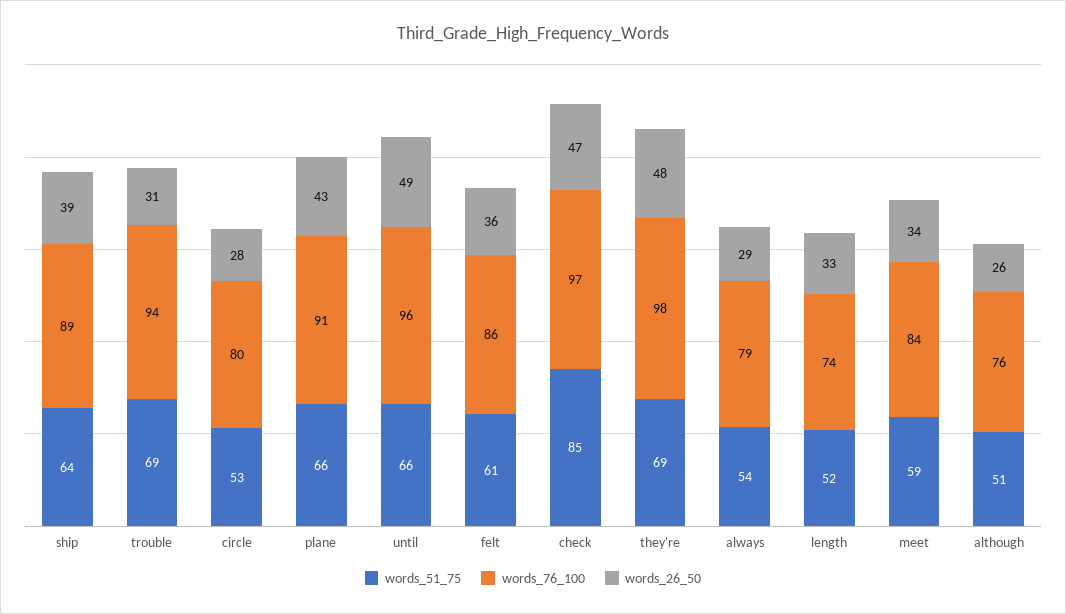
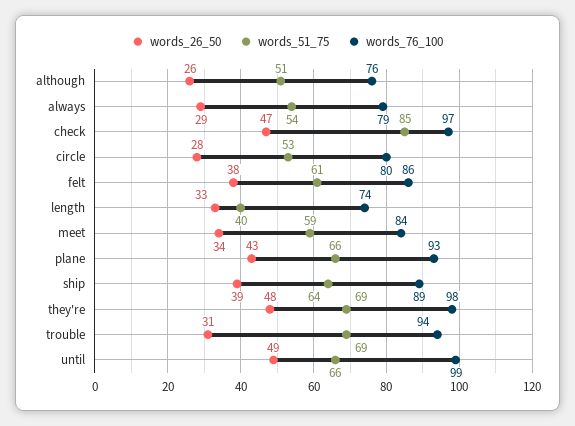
words_76_100, plane: 91 -> 93
words_76_100, until: 96 -> 99
words_26_50, felt: 36 -> 38
words_51_75, length: 52 -> 40

